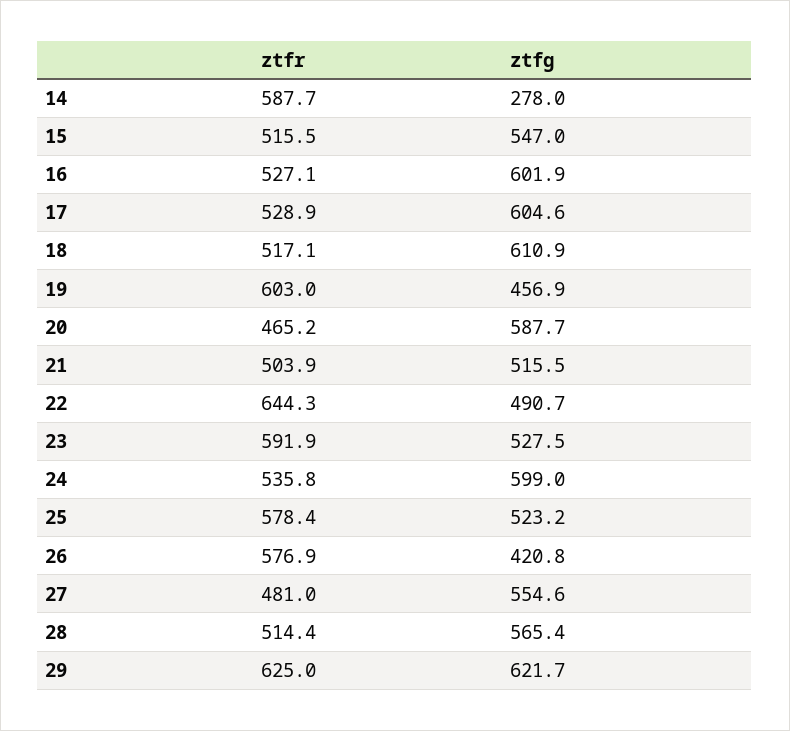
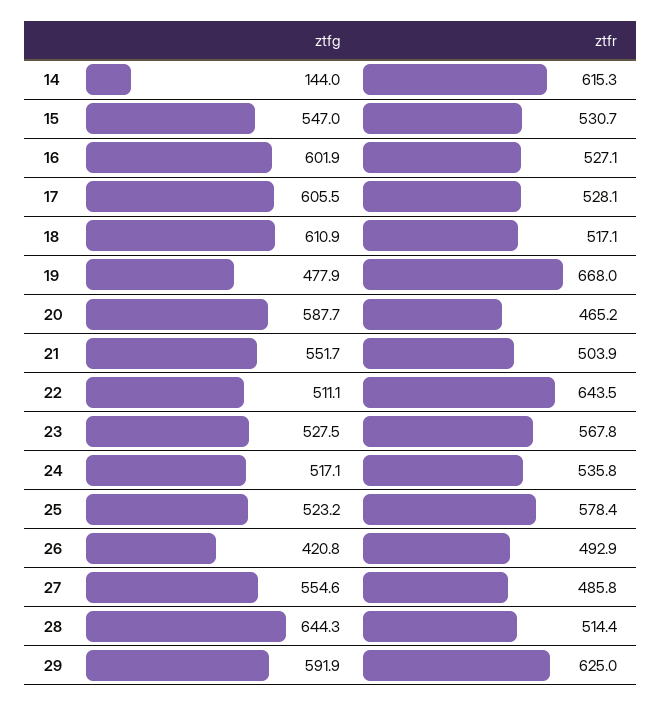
ztfr, 14: 587.7 -> 615.3
ztfg, 14: 278 -> 144
ztfr, 15: 515.5 -> 530.7
ztfr, 17: 528.9 -> 528.1
ztfg, 17: 604.6 -> 605.5
ztfr, 19: 603 -> 668
ztfg, 19: 456.9 -> 477.9
ztfg, 21: 515.5 -> 551.7
ztfr, 22: 644.3 -> 643.5
ztfg, 22: 490.7 -> 511.1
ztfr, 23: 591.9 -> 567.8
ztfg, 24: 599 -> 517.1
ztfr, 26: 576.9 -> 492.9
ztfr, 27: 481 -> 485.8
ztfg, 28: 565.4 -> 644.3
ztfg, 29: 621.7 -> 591.9

